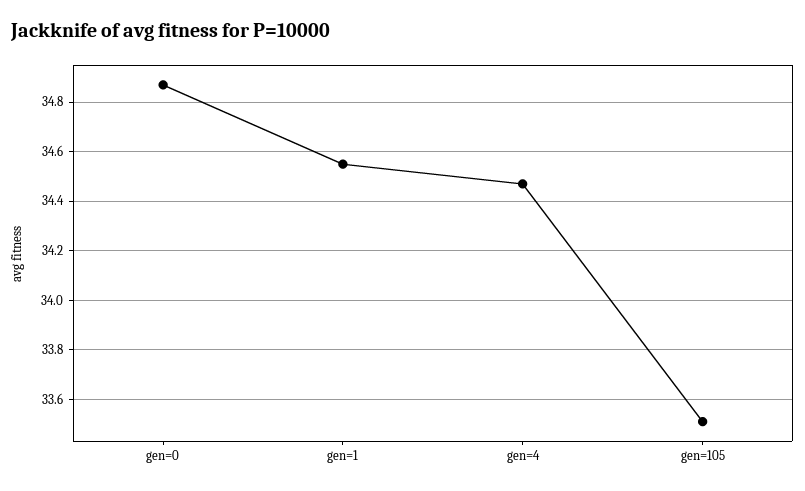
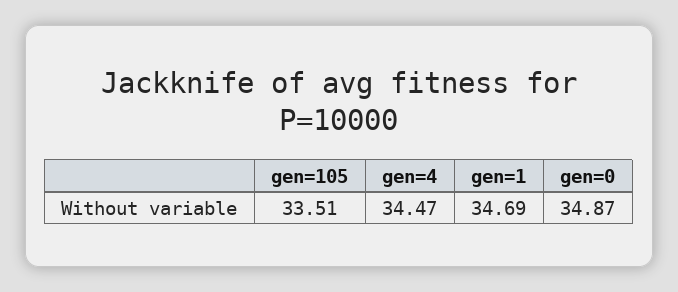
gen=1: 34.55 -> 34.69

